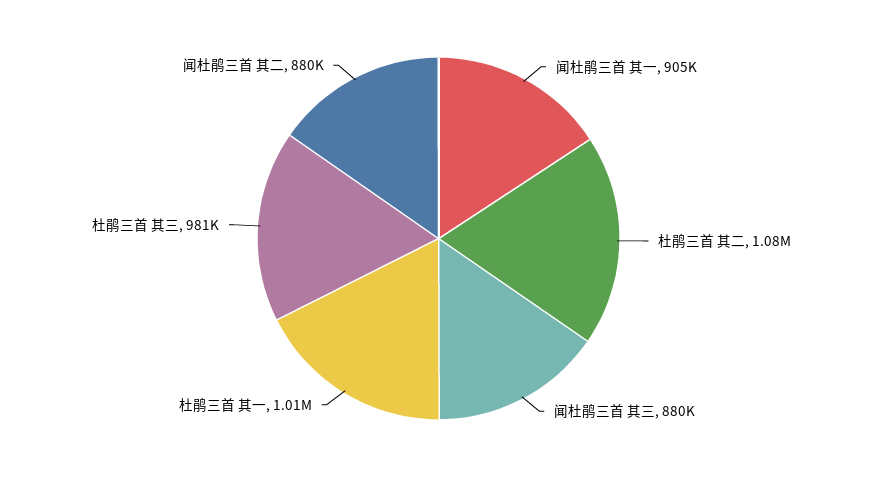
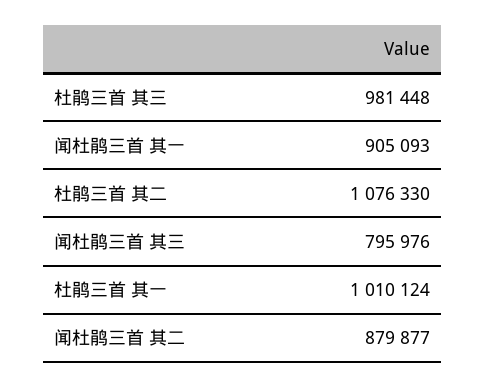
闻杜鹃三首 其三: 880000 -> 795976

